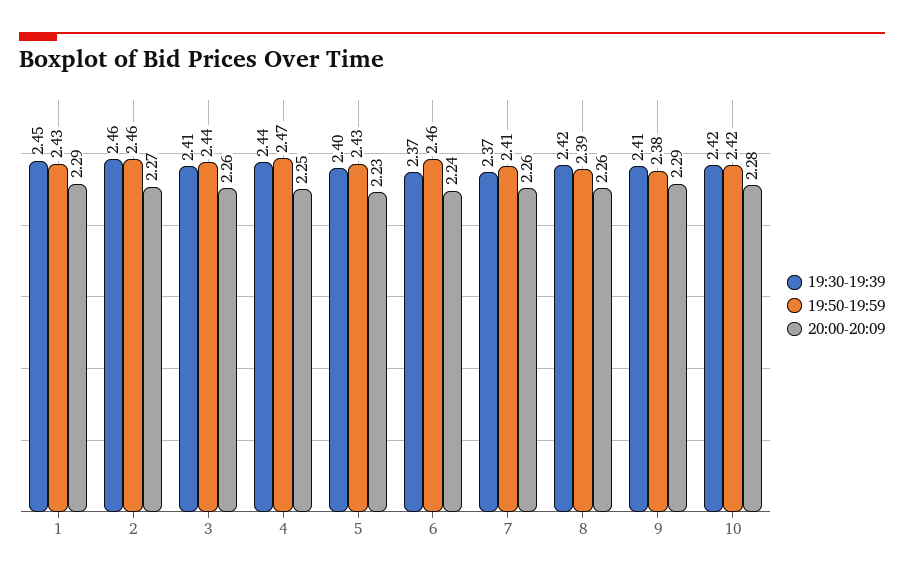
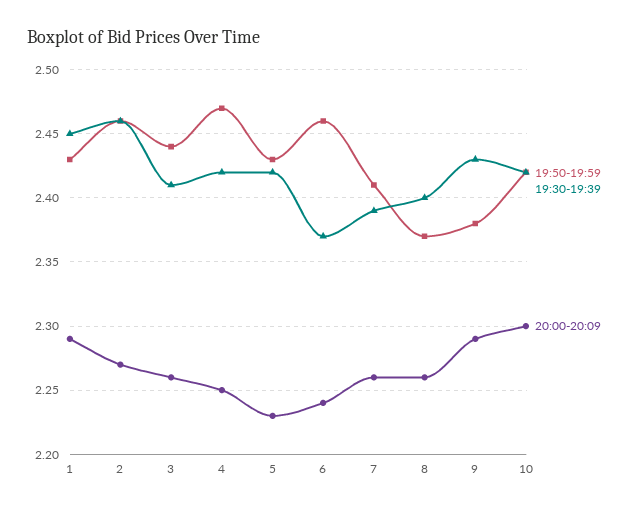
19:30-19:39, 4: 2.44 -> 2.42
19:30-19:39, 5: 2.4 -> 2.42
19:30-19:39, 7: 2.37 -> 2.39
19:30-19:39, 8: 2.42 -> 2.4
19:50-19:59, 8: 2.39 -> 2.37
19:30-19:39, 9: 2.41 -> 2.43
20:00-20:09, 10: 2.28 -> 2.3

